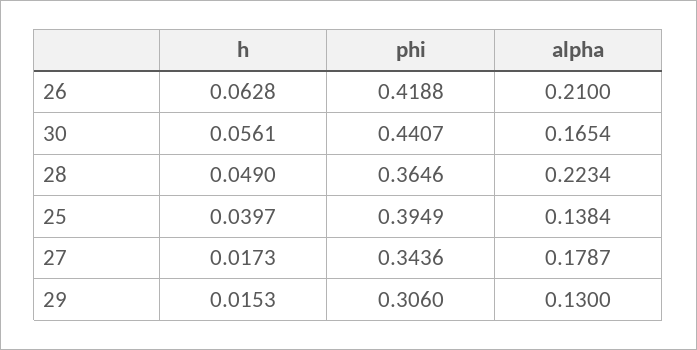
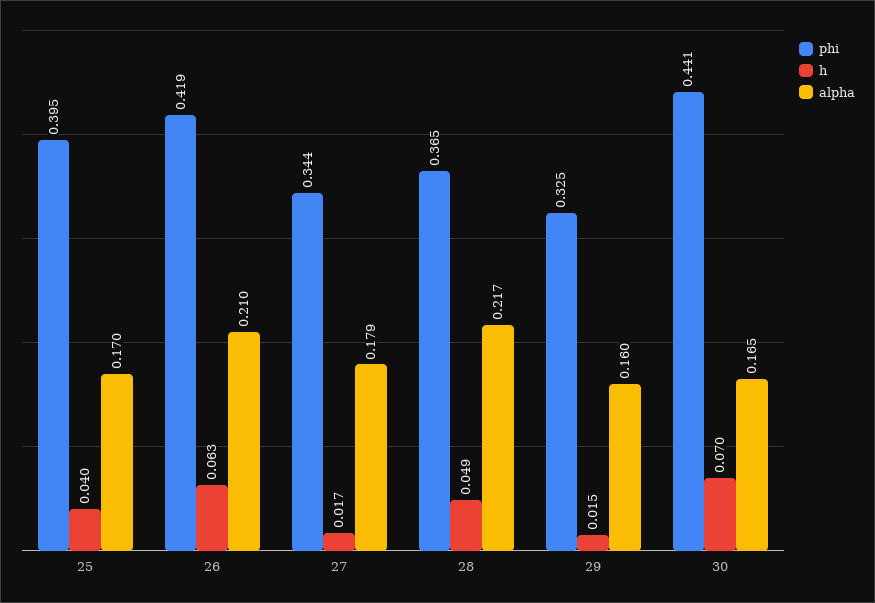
h, 30: 0.0561 -> 0.07
alpha, 28: 0.2234 -> 0.217
alpha, 25: 0.1384 -> 0.17
phi, 29: 0.306 -> 0.325
alpha, 29: 0.13 -> 0.16

